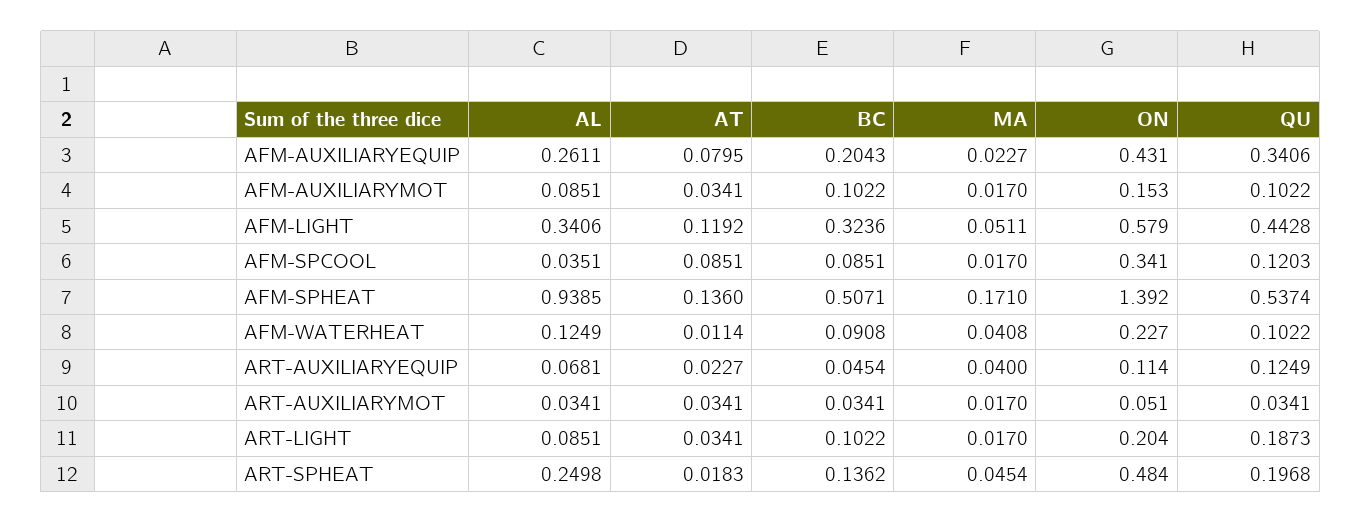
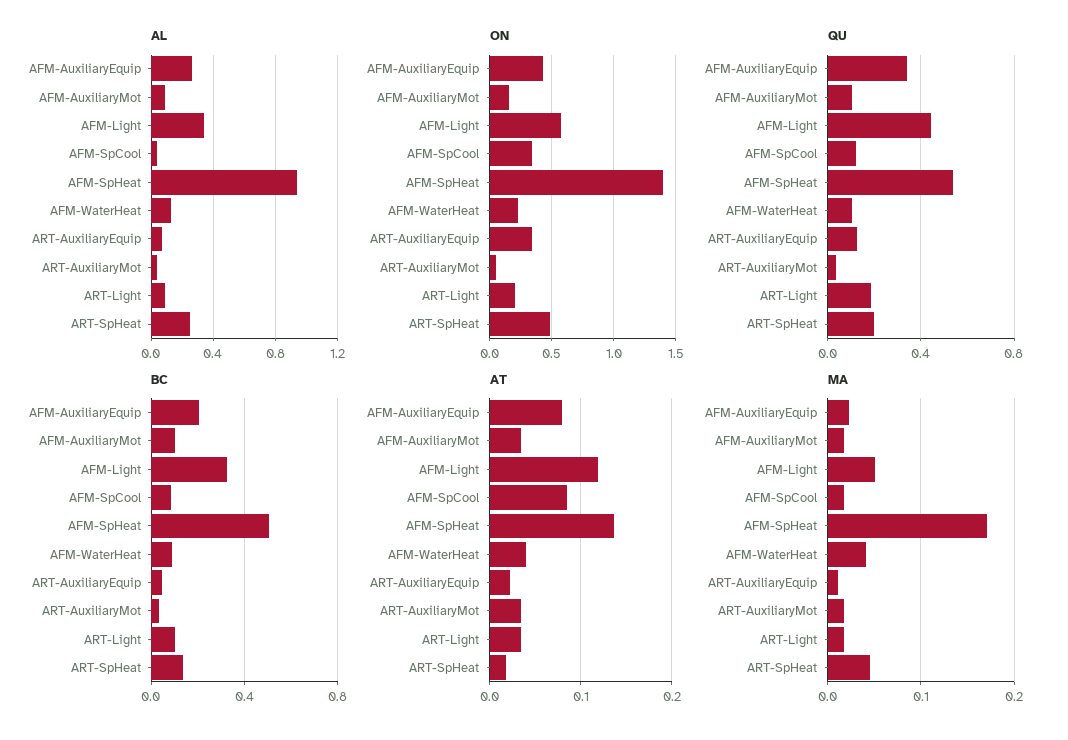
AT, AFM-WATERHEAT: 0.0114 -> 0.04
MA, ART-AUXILIARYEQUIP: 0.04 -> 0.01
ON, ART-AUXILIARYEQUIP: 0.114 -> 0.35

